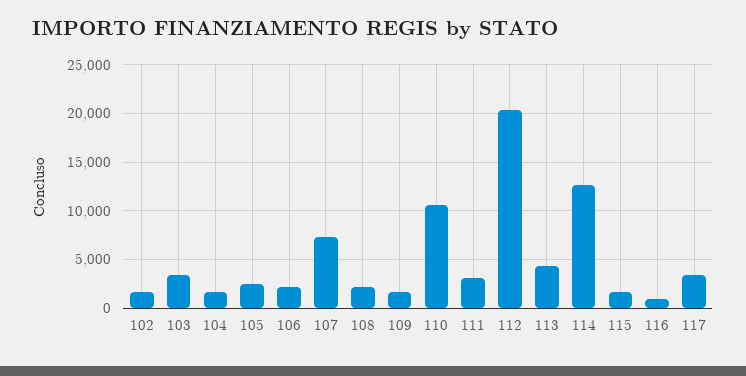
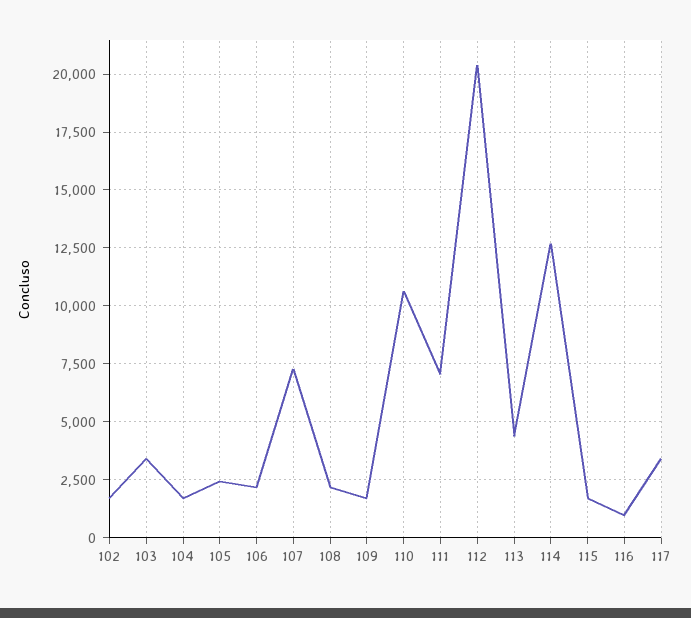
111: 3000 -> 7000

